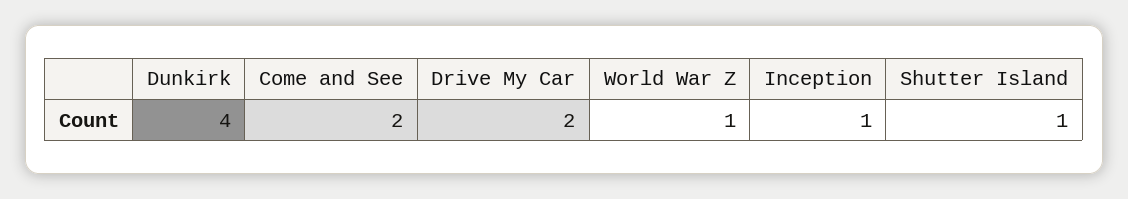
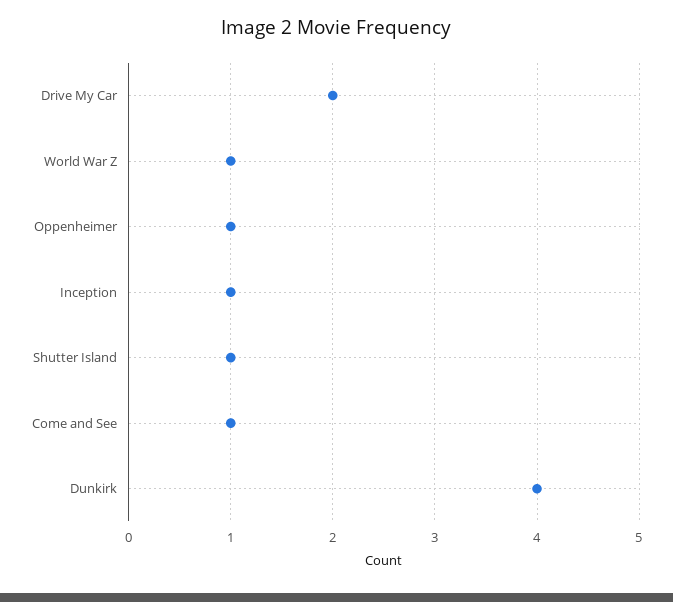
Come and See: 2 -> 1
Oppenheimer: none -> 1

